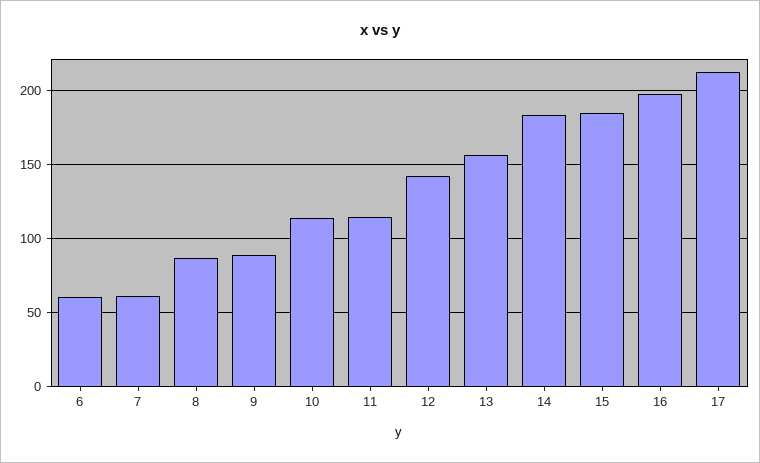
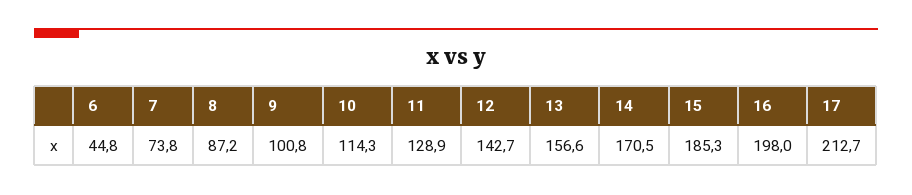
6: 60 -> 44.8
7: 60 -> 73.8
9: 90 -> 100.8
11: 115 -> 128.9
14: 185 -> 170.5

